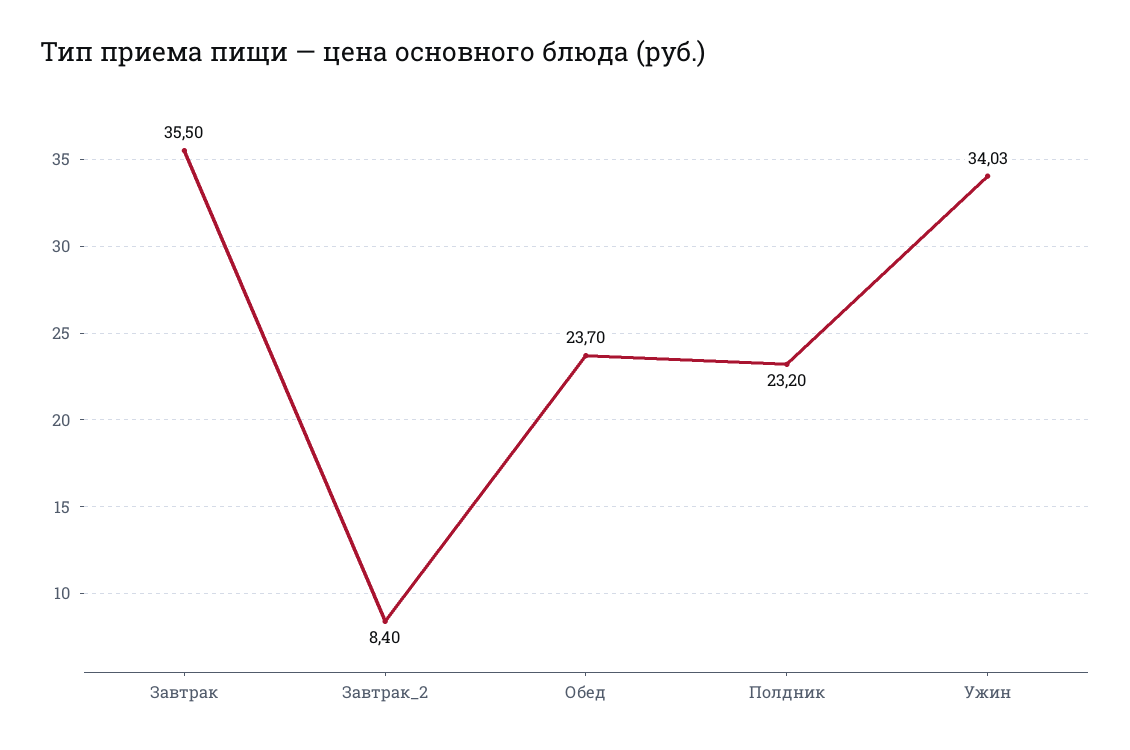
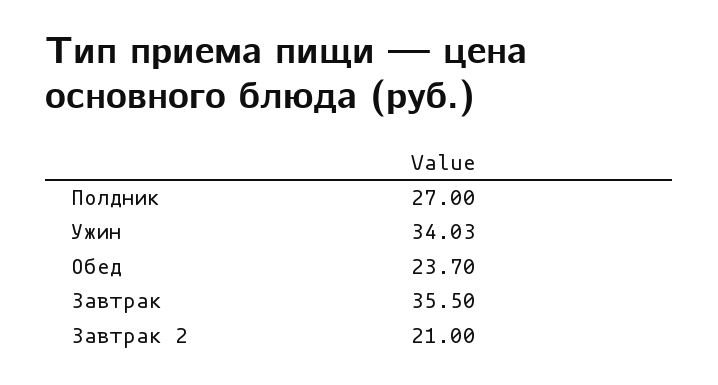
Завтрак_2: 8.4 -> 21
Полдник: 23.2 -> 27

